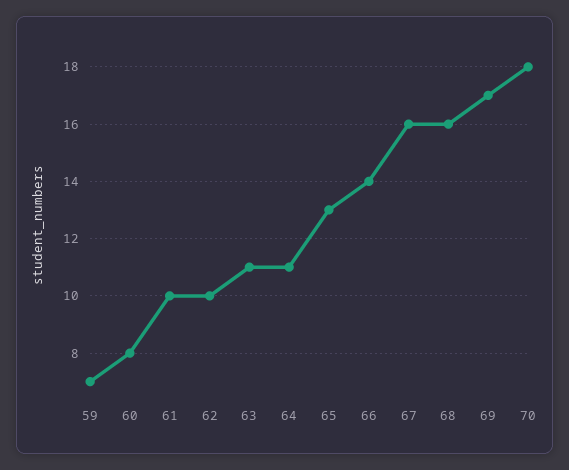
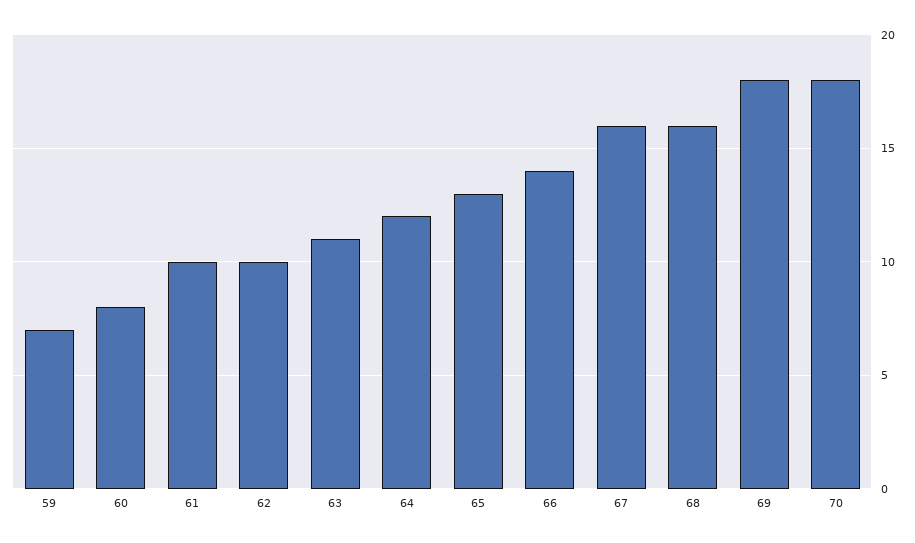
64: 11 -> 12
69: 17 -> 18

